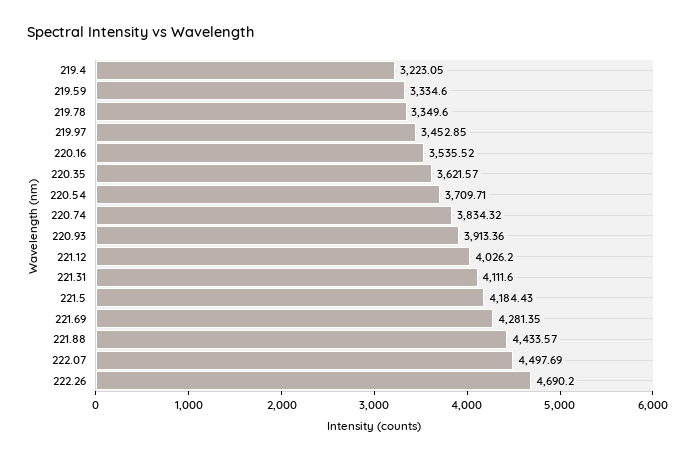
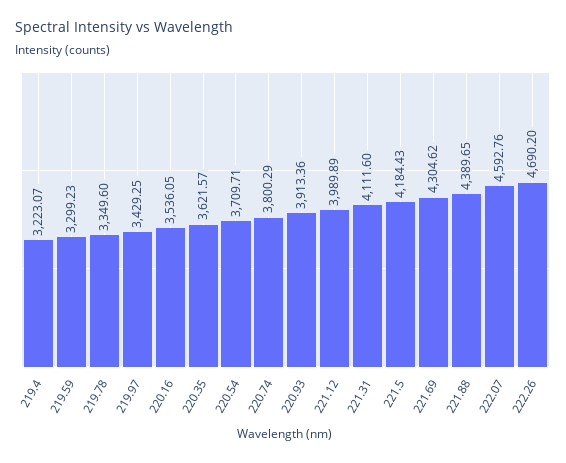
219.4: 3223.05 -> 3223.07
219.59: 3334.6 -> 3299.23
219.97: 3452.85 -> 3429.25
220.16: 3535.52 -> 3536.05
220.74: 3834.32 -> 3800.29
221.12: 4026.2 -> 3989.89
221.69: 4281.35 -> 4304.62
221.88: 4433.57 -> 4389.65
222.07: 4497.69 -> 4592.76

